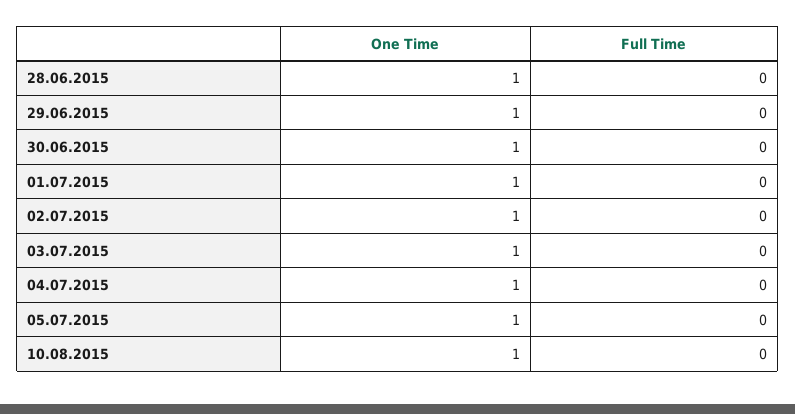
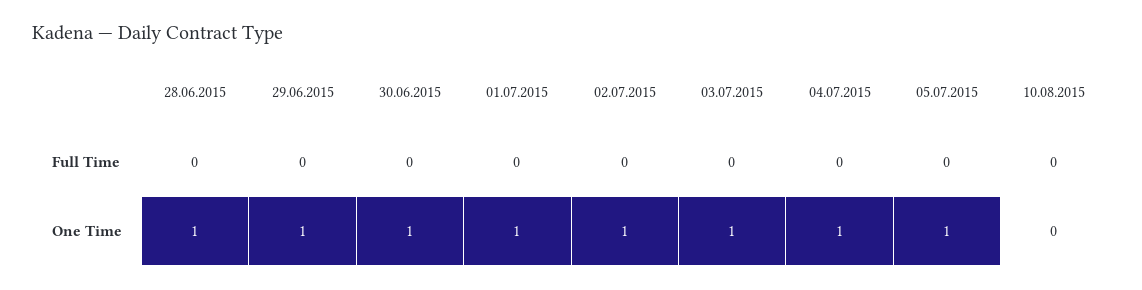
One Time, 10.08.2015: 1 -> 0

